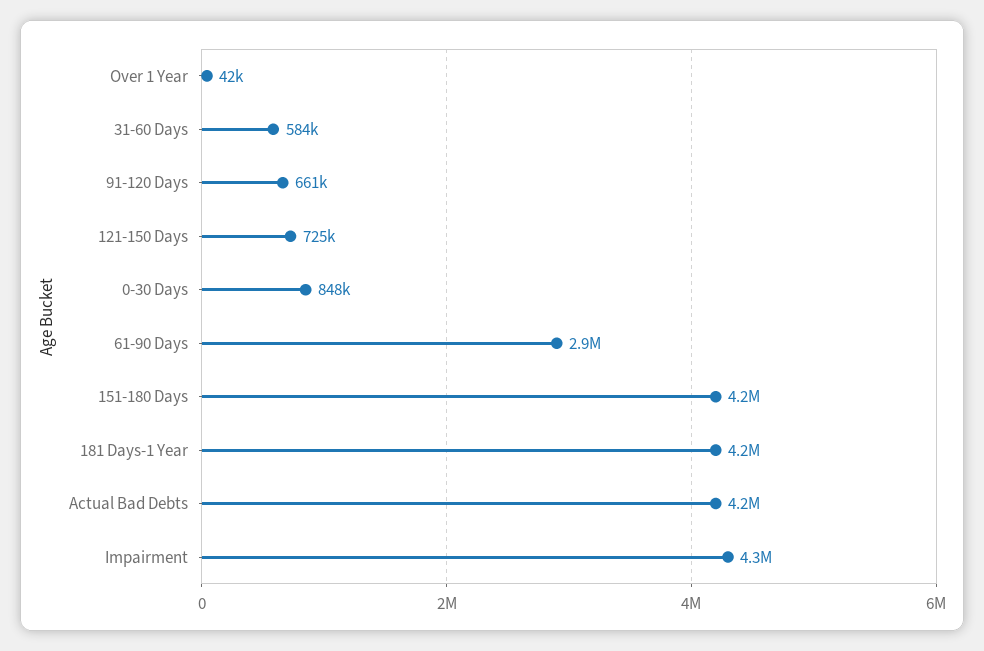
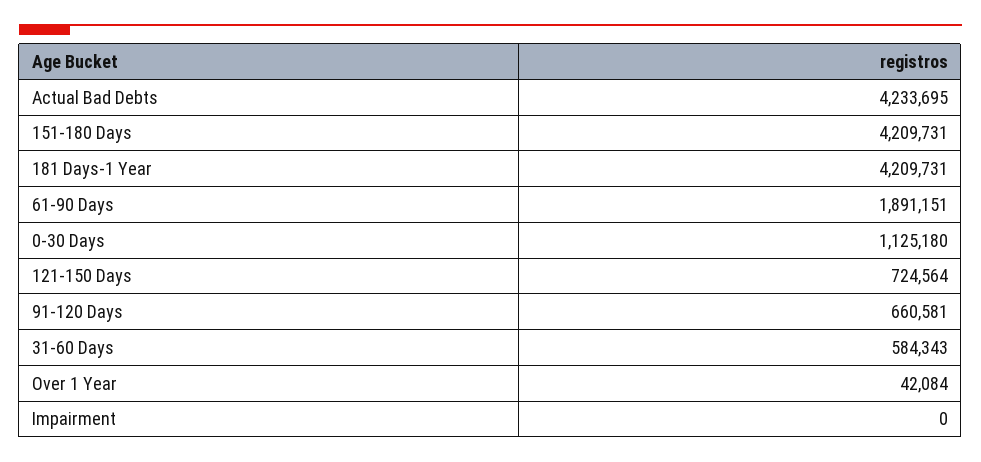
0-30 Days: 848000 -> 1125180
61-90 Days: 2900000 -> 1891151
Impairment: 4300000 -> 0

